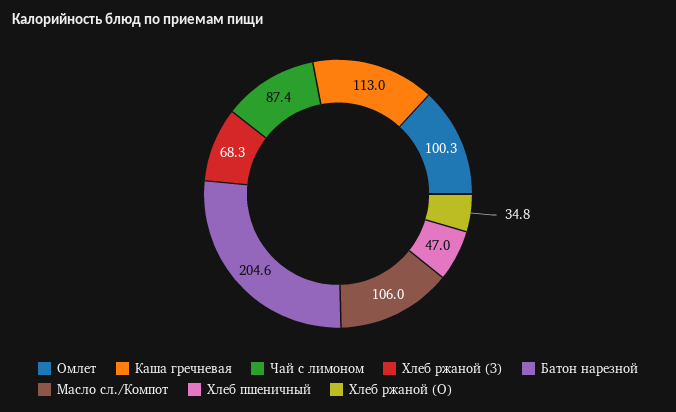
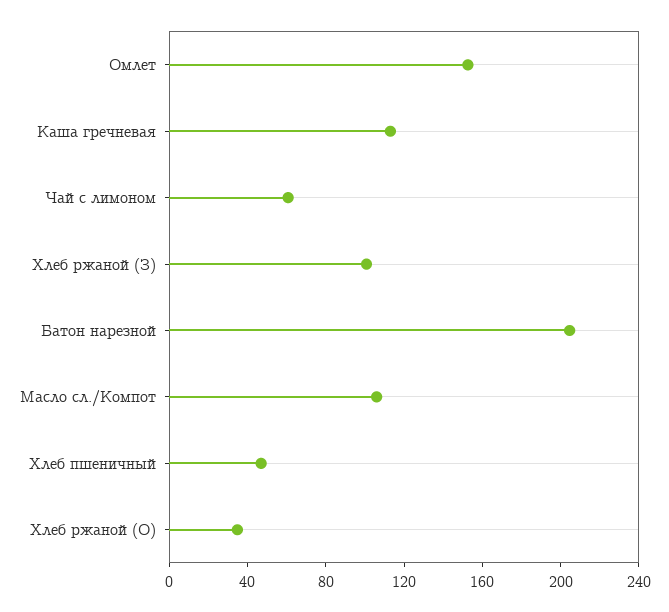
Омлет: 100.3 -> 150
Чай с лимоном: 87.4 -> 60
Хлеб ржаной (З): 68.3 -> 100

